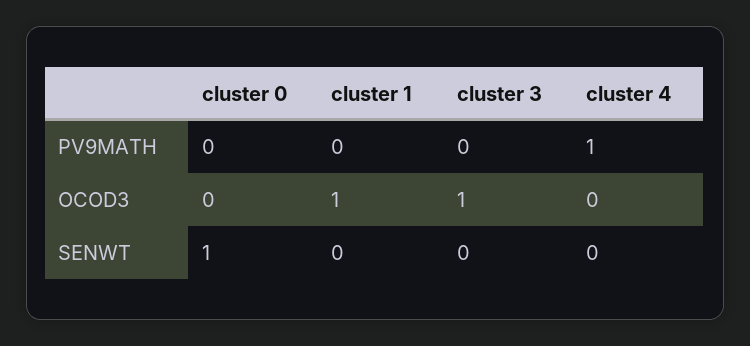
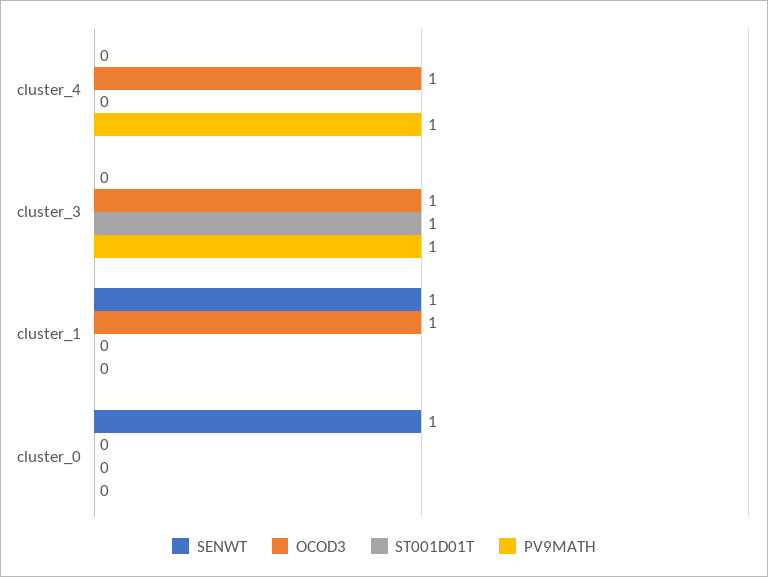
PV9MATH, cluster 3: 0 -> 1
OCOD3, cluster 4: 0 -> 1
SENWT, cluster 1: 0 -> 1
ST001D01T, cluster 4: none -> 0
ST001D01T, cluster 3: none -> 1
ST001D01T, cluster 1: none -> 0
ST001D01T, cluster 0: none -> 0

